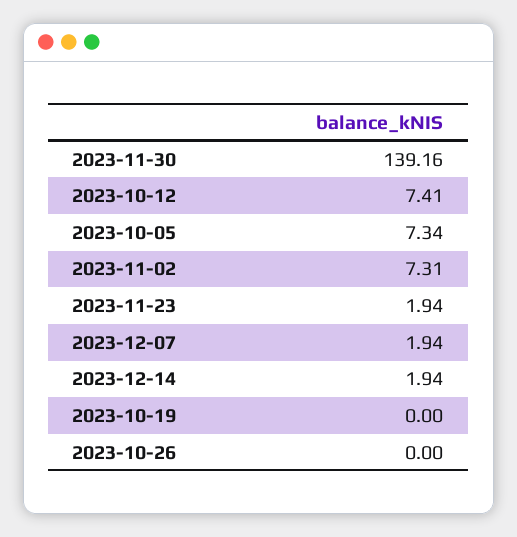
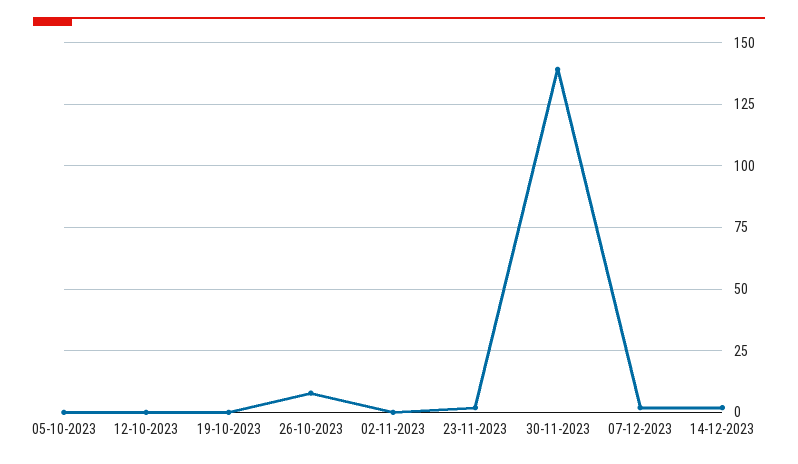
2023-10-12: 7.41 -> 0
2023-10-05: 7.34 -> 0
2023-11-02: 7.31 -> 0
2023-10-26: 0 -> 7.5

